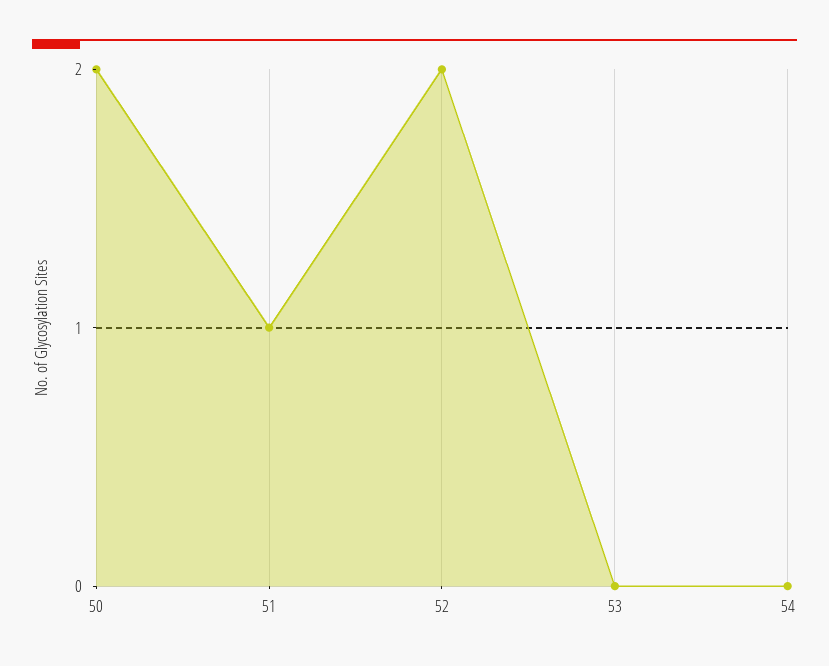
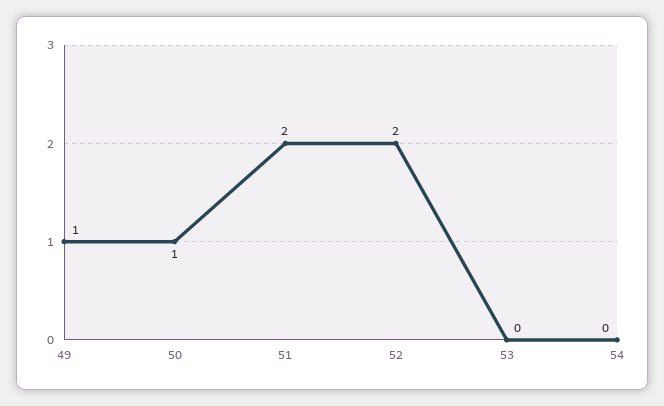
50: 2 -> 1
51: 1 -> 2
49: none -> 1

